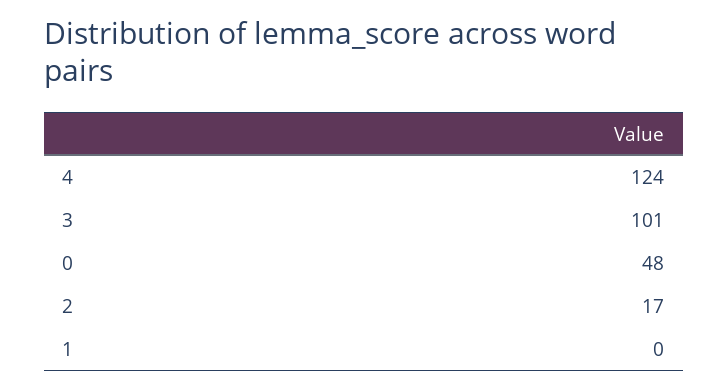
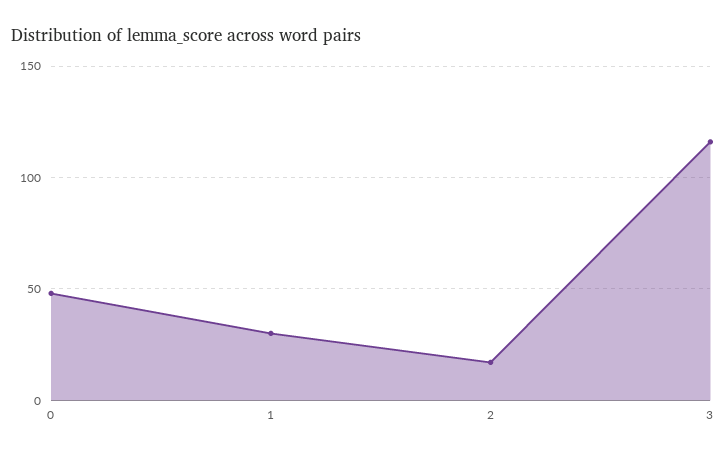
4: 124 -> none
3: 101 -> 115
1: 0 -> 30

